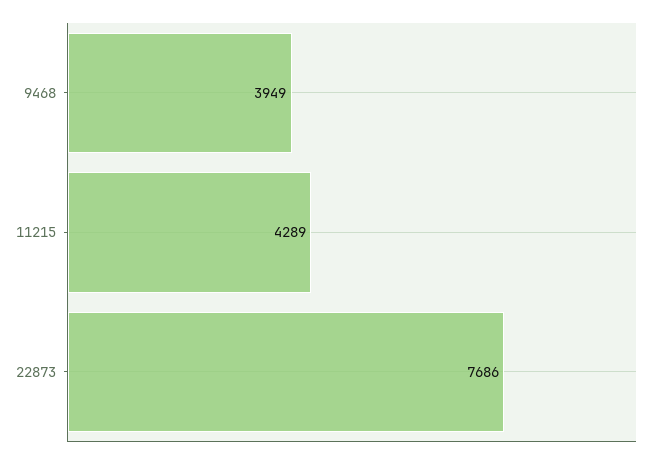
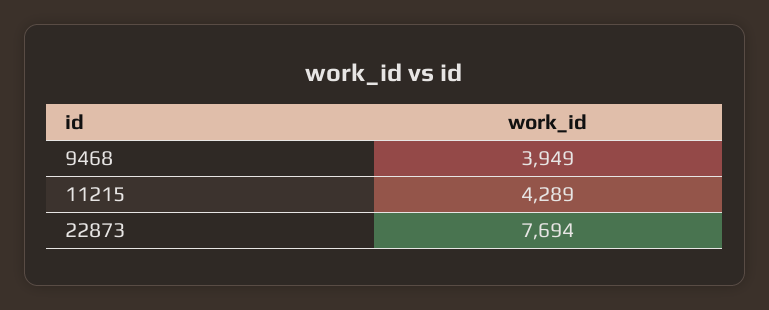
22873: 7686 -> 7694

